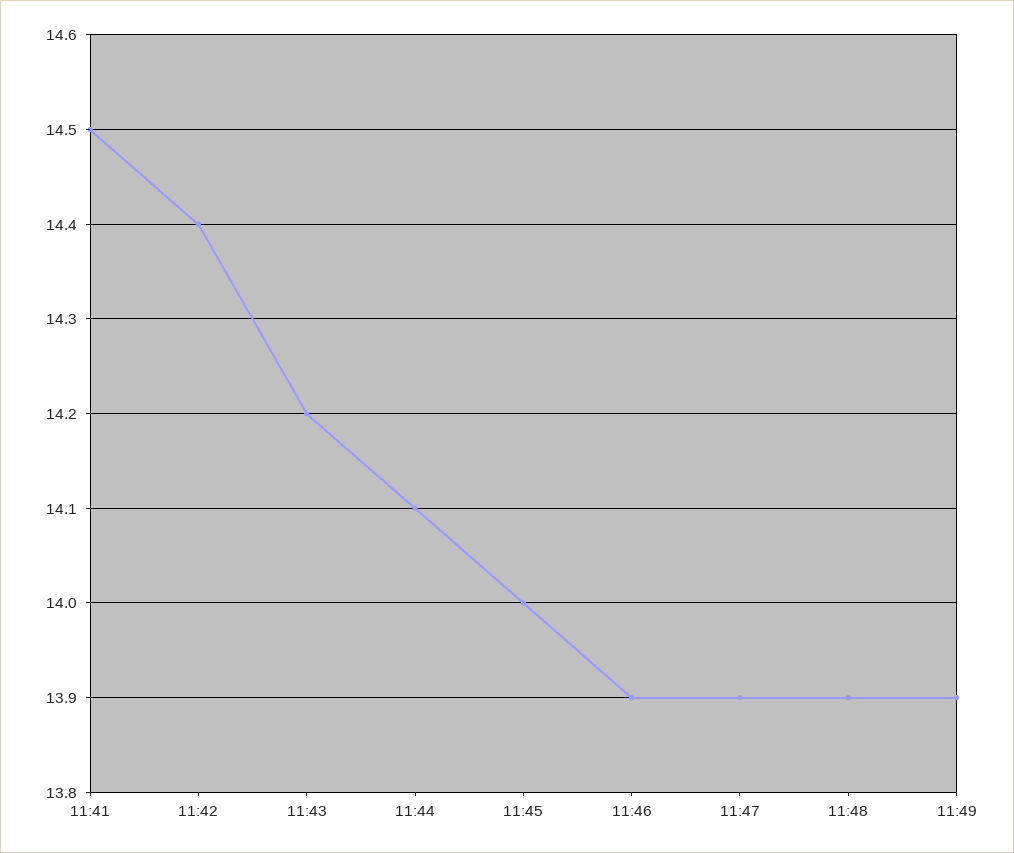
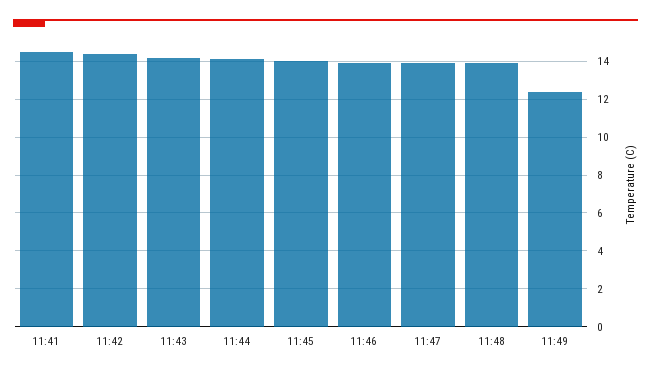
11:49: 13.9 -> 12.5

